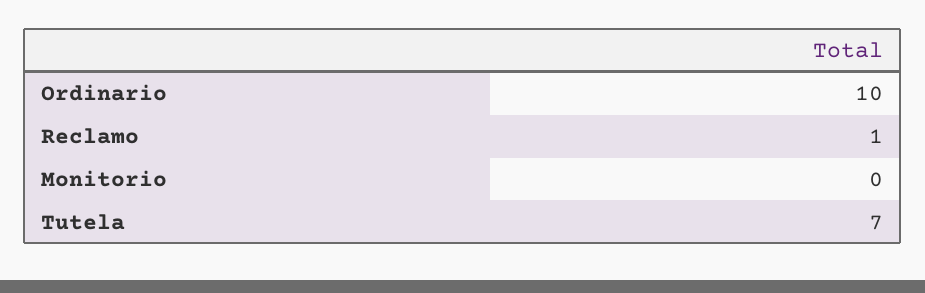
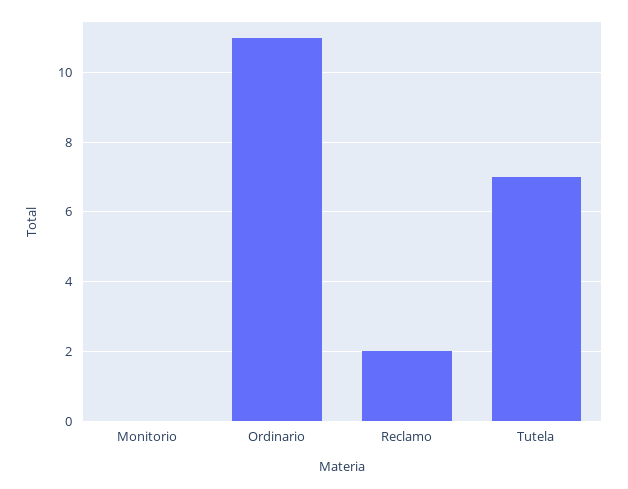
Ordinario: 10 -> 11
Reclamo: 1 -> 2

